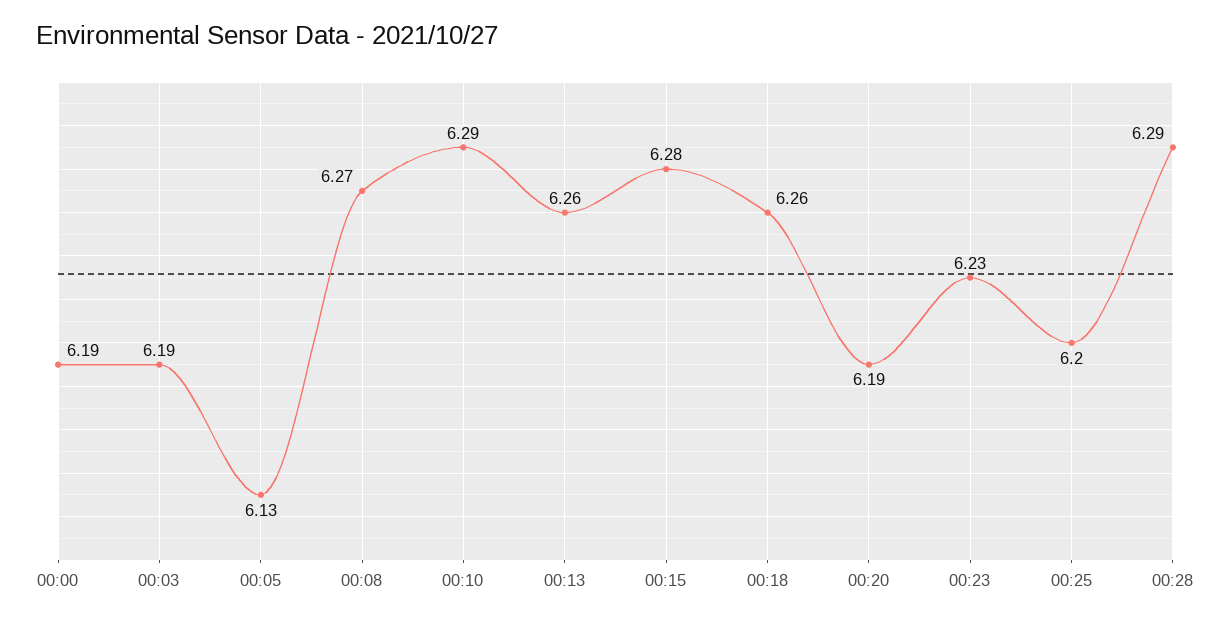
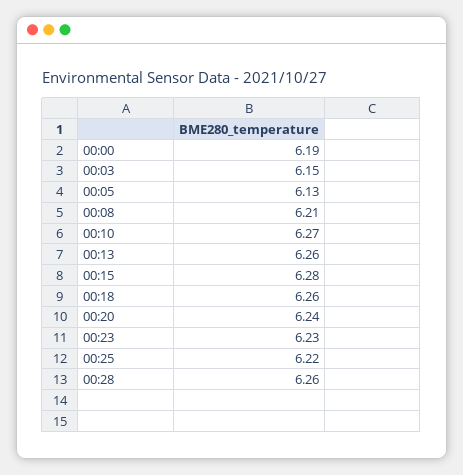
00:03: 6.19 -> 6.15
00:08: 6.27 -> 6.21
00:10: 6.29 -> 6.27
00:20: 6.19 -> 6.24
00:25: 6.2 -> 6.22
00:28: 6.29 -> 6.26

